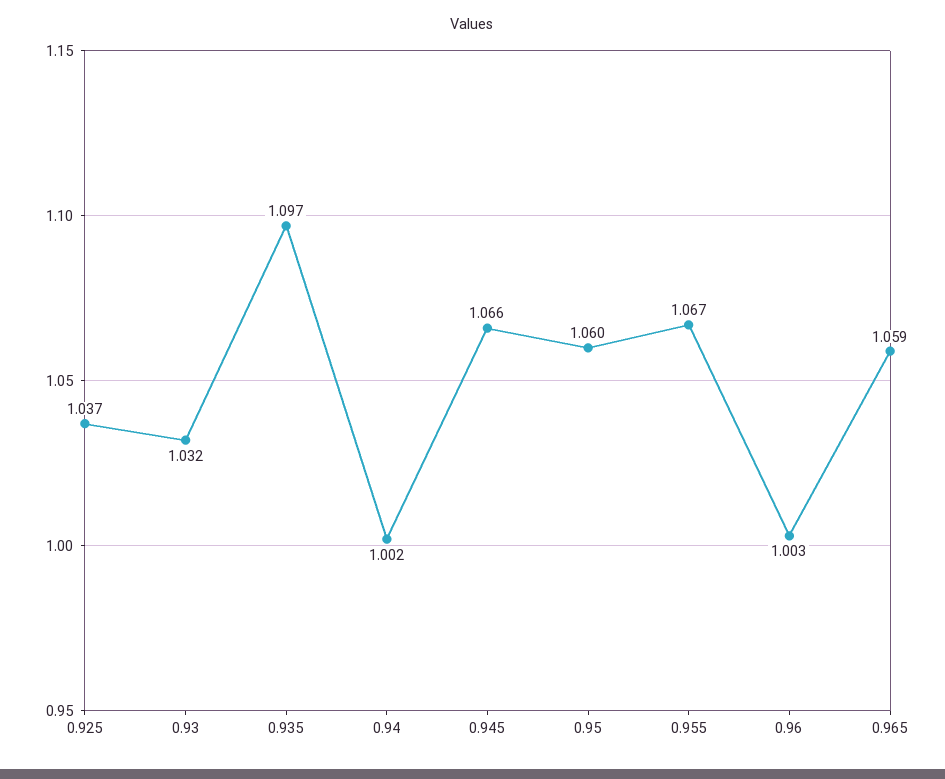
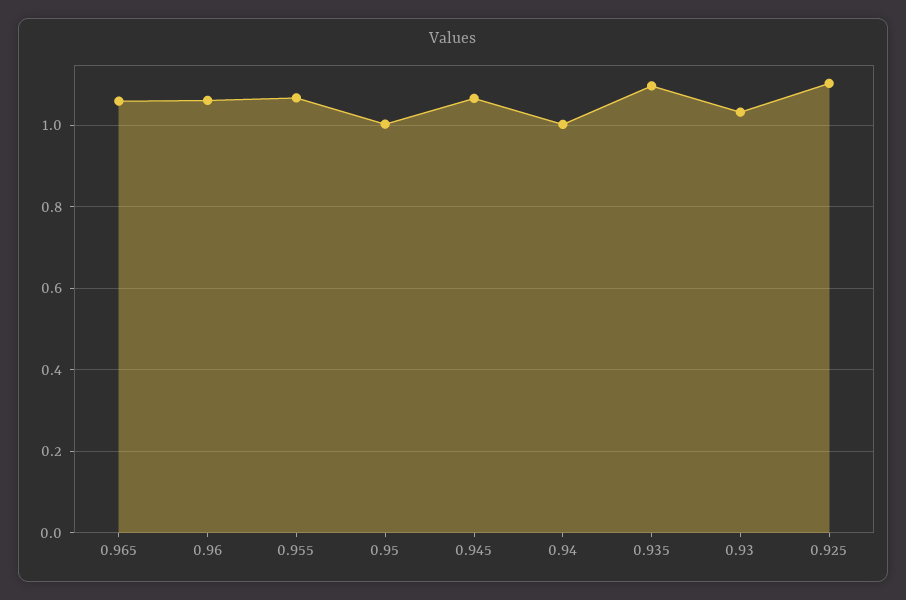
0.925: 1.037 -> 1.1
0.95: 1.06 -> 1
0.96: 1.003 -> 1.06

